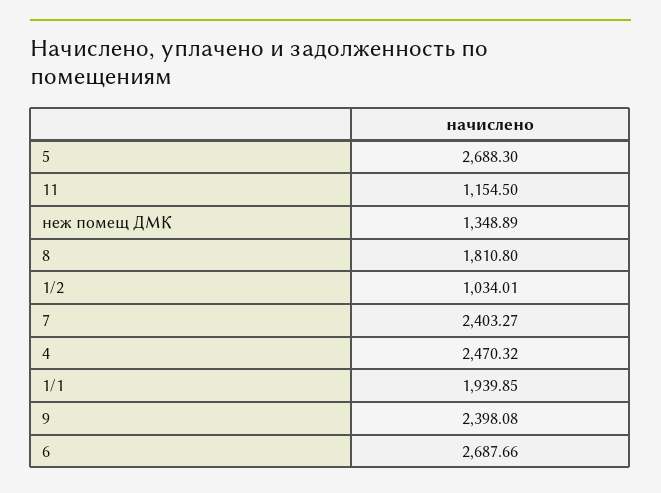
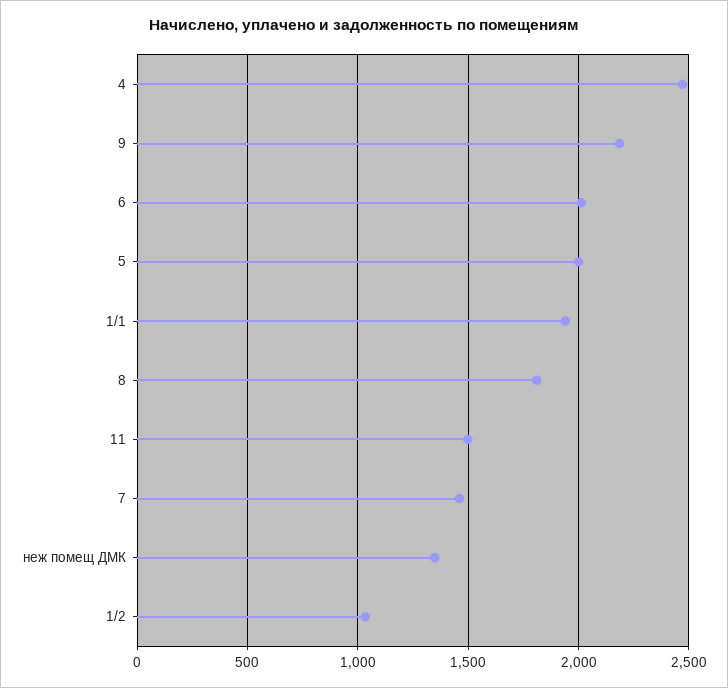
5: 2688.3 -> 2000
11: 1154.5 -> 1500
7: 2403.27 -> 1450
9: 2398.08 -> 2200
6: 2687.66 -> 2000

